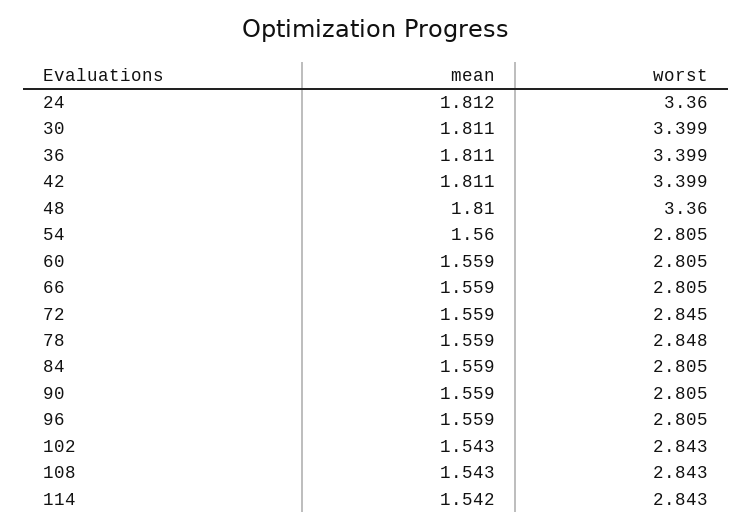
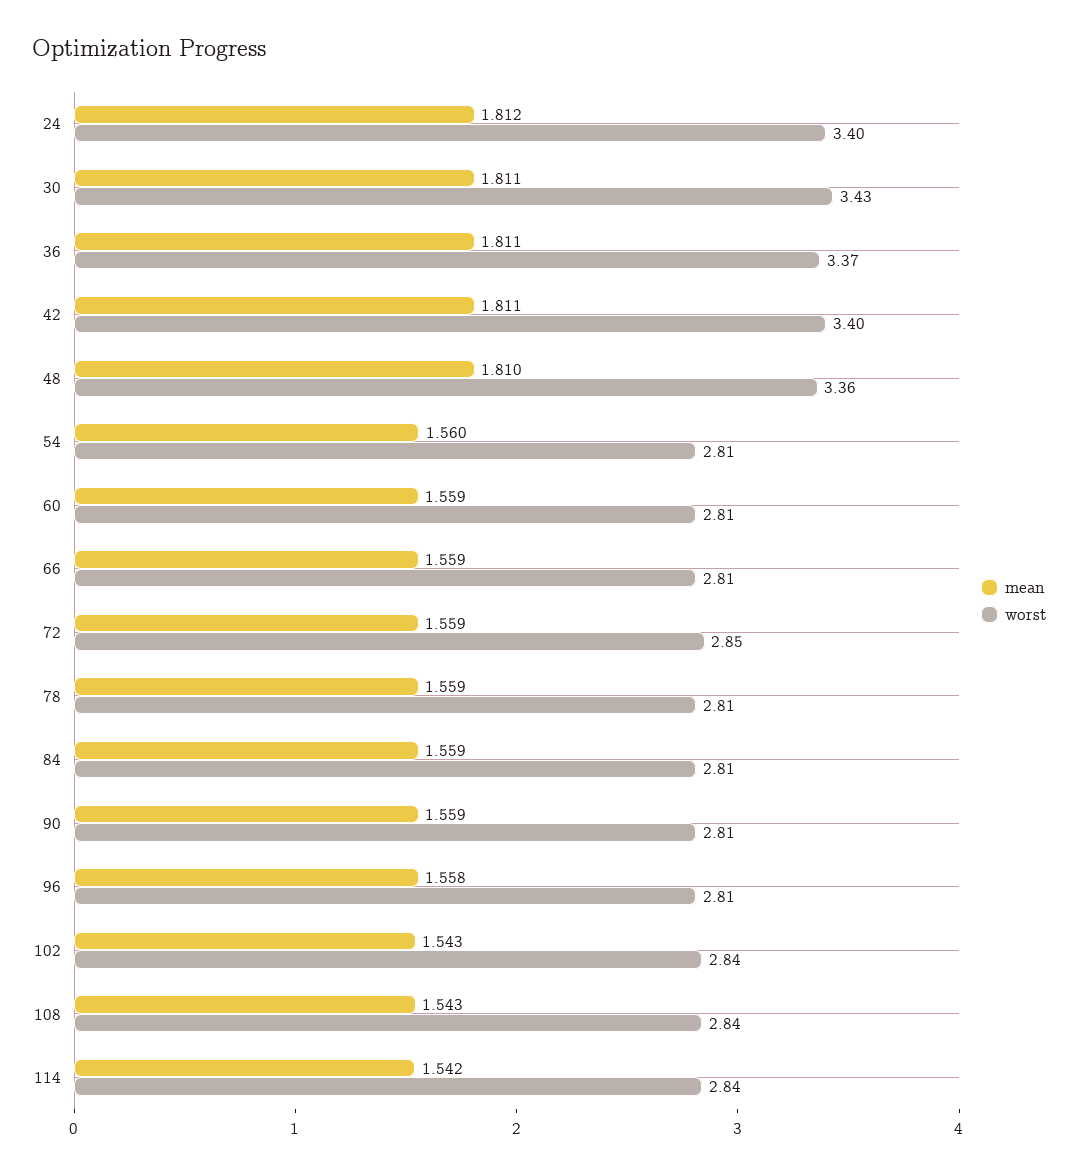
worst, 24: 3.36 -> 3.4
worst, 30: 3.399 -> 3.43
worst, 36: 3.399 -> 3.37
worst, 78: 2.848 -> 2.81
mean, 96: 1.559 -> 1.558

